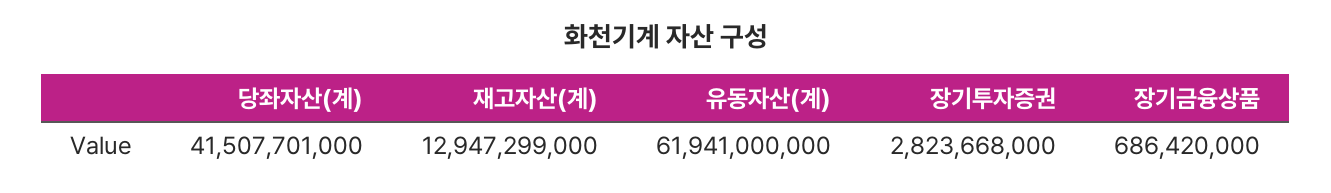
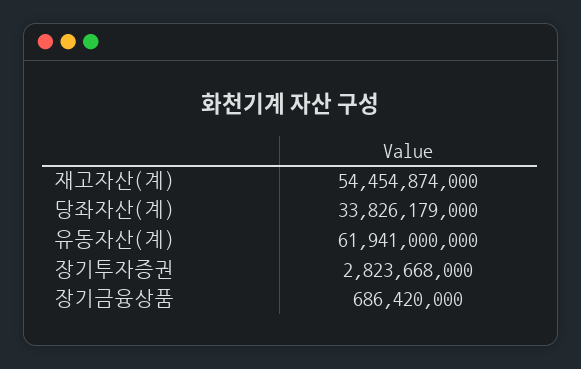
당좌자산(계): 41507701000 -> 33826179000
재고자산(계): 12947299000 -> 54454874000

